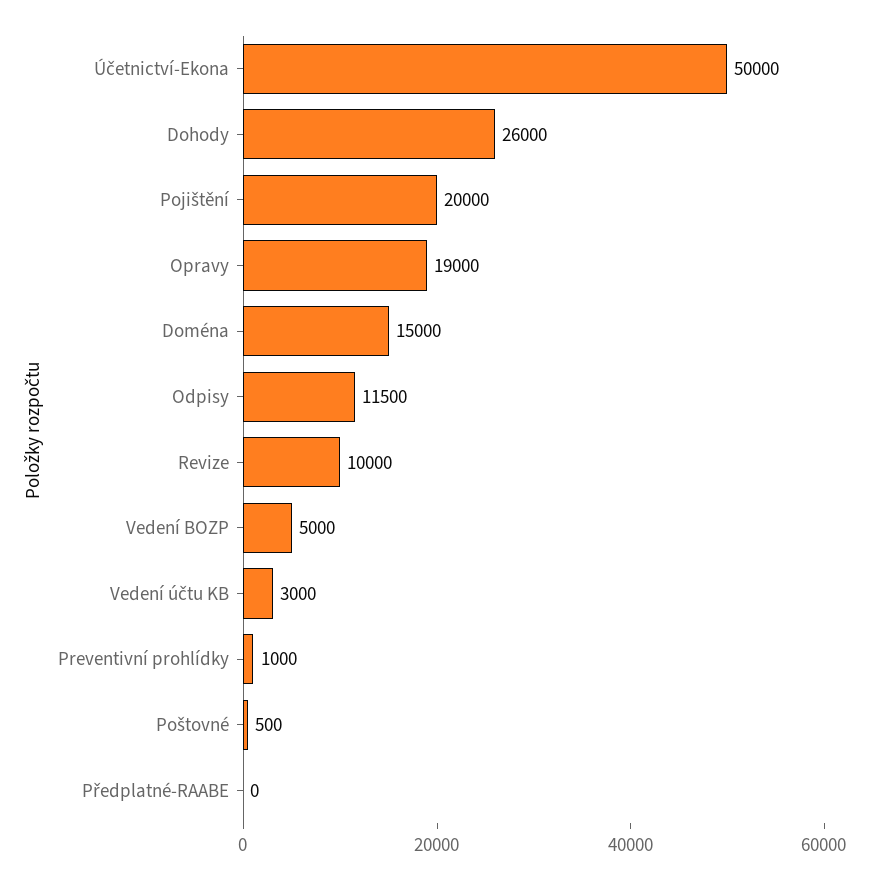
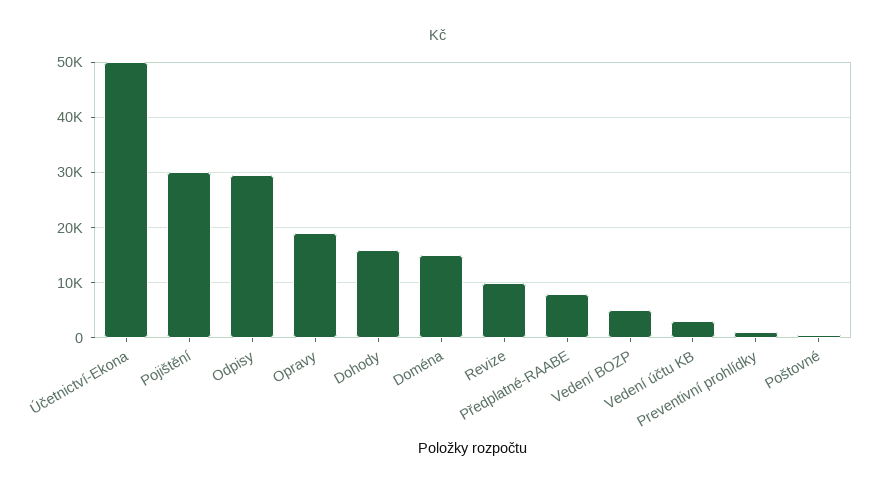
Dohody: 26000 -> 16000
Pojištění: 20000 -> 30000
Odpisy: 11500 -> 30000
Předplatné-RAABE: 0 -> 8000

